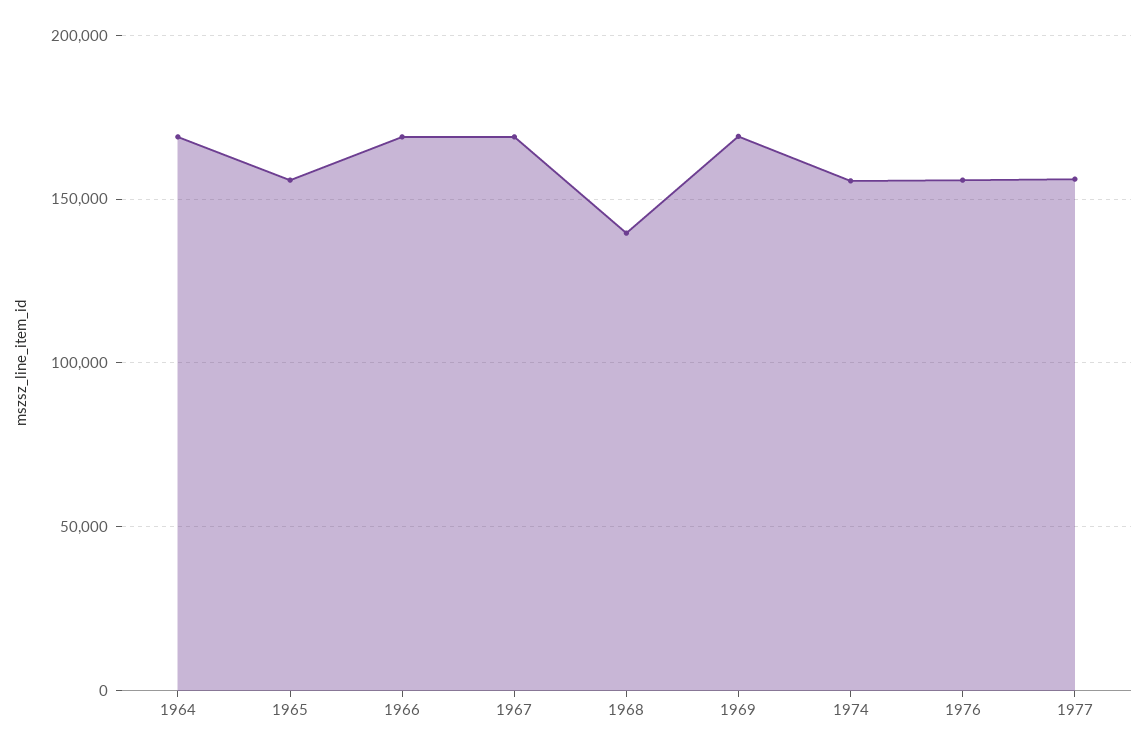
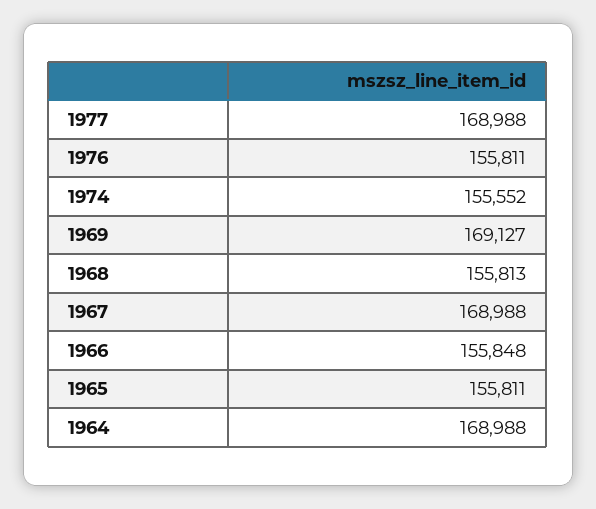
1966: 170000 -> 155848
1968: 140000 -> 155813
1977: 155000 -> 168988

